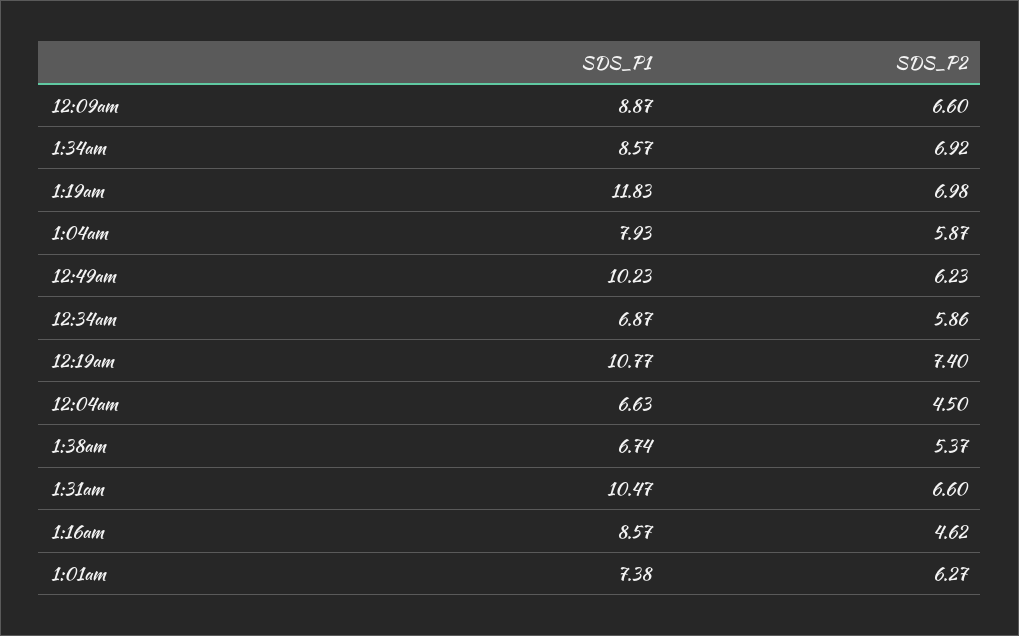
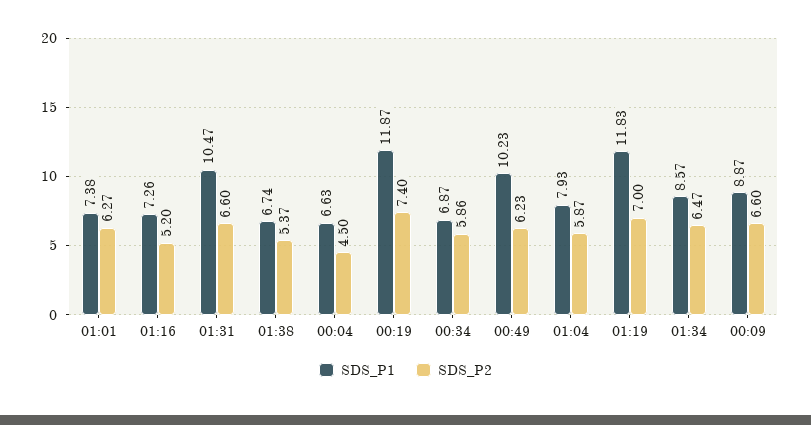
SDS_P2, 1:34am: 6.92 -> 6.47
SDS_P2, 1:19am: 6.98 -> 7
SDS_P1, 12:19am: 10.77 -> 11.87
SDS_P1, 1:16am: 8.57 -> 7.26
SDS_P2, 1:16am: 4.62 -> 5.2

